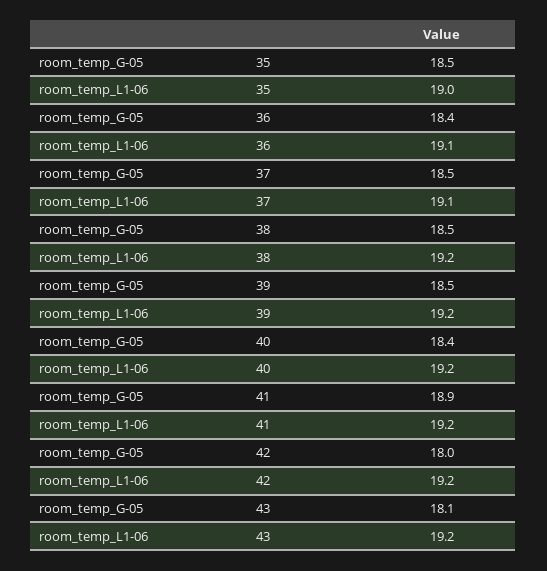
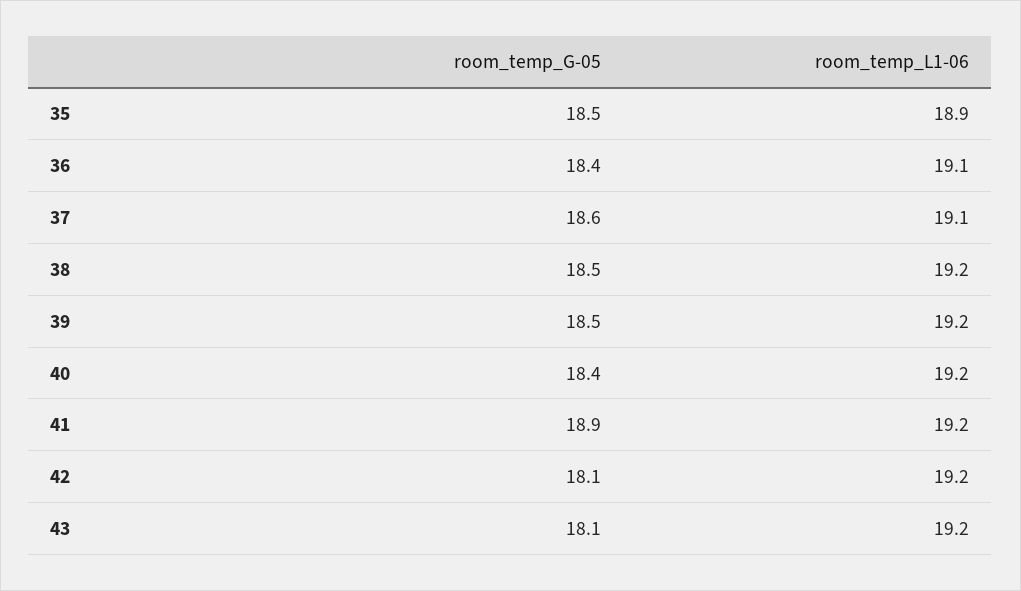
room_temp_L1-06, 35: 19 -> 18.9
room_temp_G-05, 37: 18.5 -> 18.6
room_temp_G-05, 42: 18 -> 18.1

